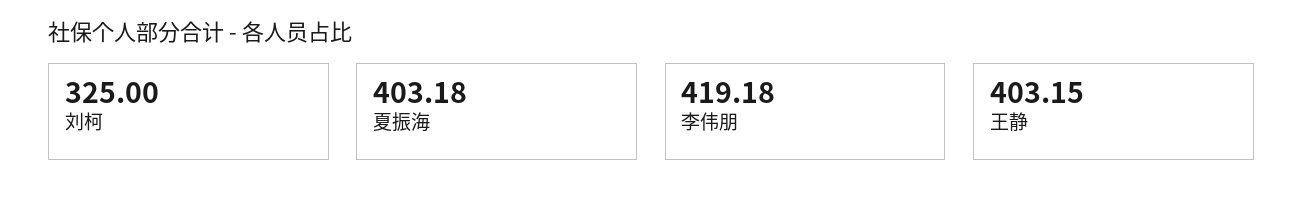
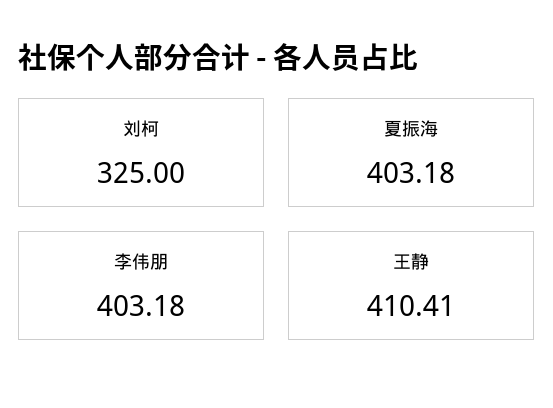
李伟朋: 419.18 -> 403.18
王静: 403.15 -> 410.41

